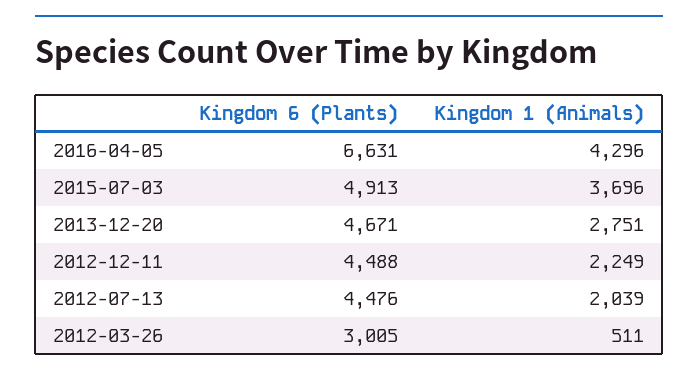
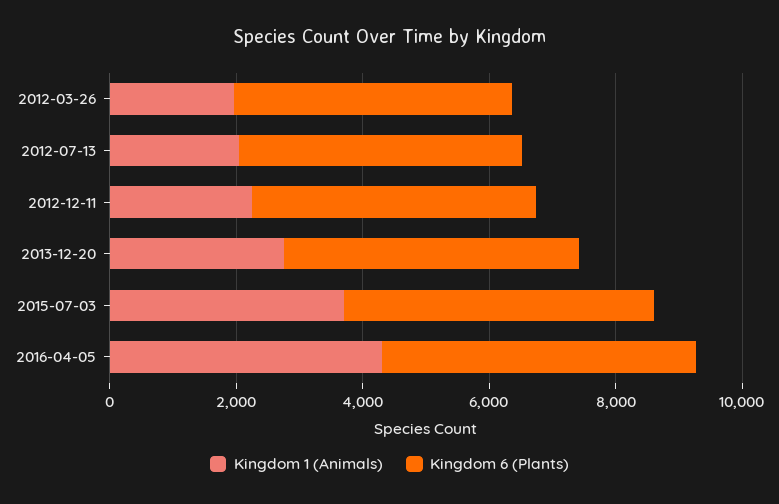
Kingdom 6 (Plants), 2016-04-05: 6631 -> 5000
Kingdom 6 (Plants), 2012-03-26: 3005 -> 4500
Kingdom 1 (Animals), 2012-03-26: 511 -> 2000

